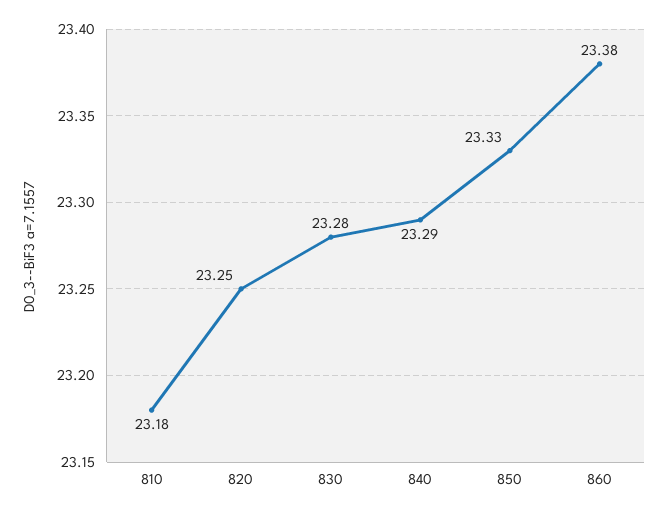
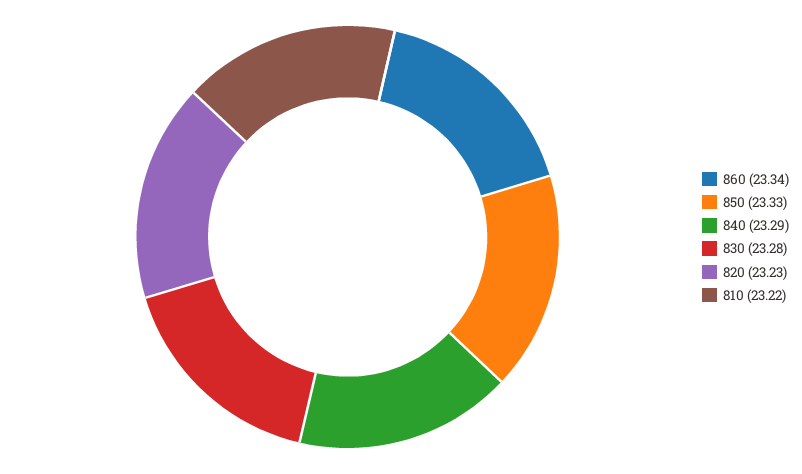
810: 23.18 -> 23.22
820: 23.25 -> 23.23
860: 23.38 -> 23.34

